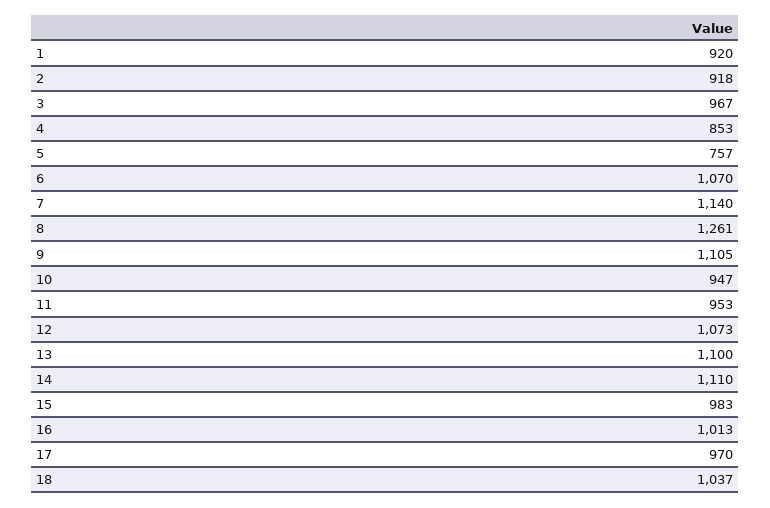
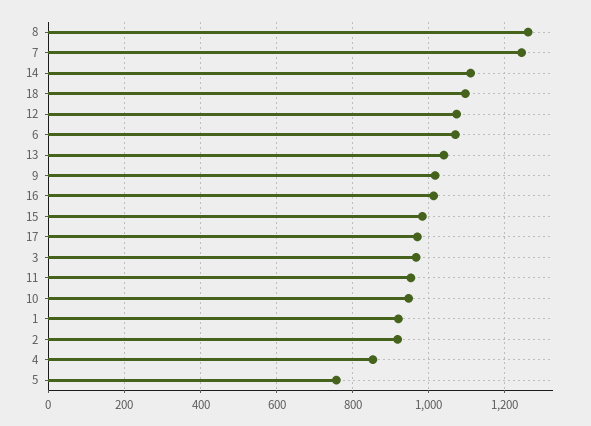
7: 1140 -> 1240
9: 1105 -> 1020
13: 1100 -> 1040
18: 1037 -> 1100

